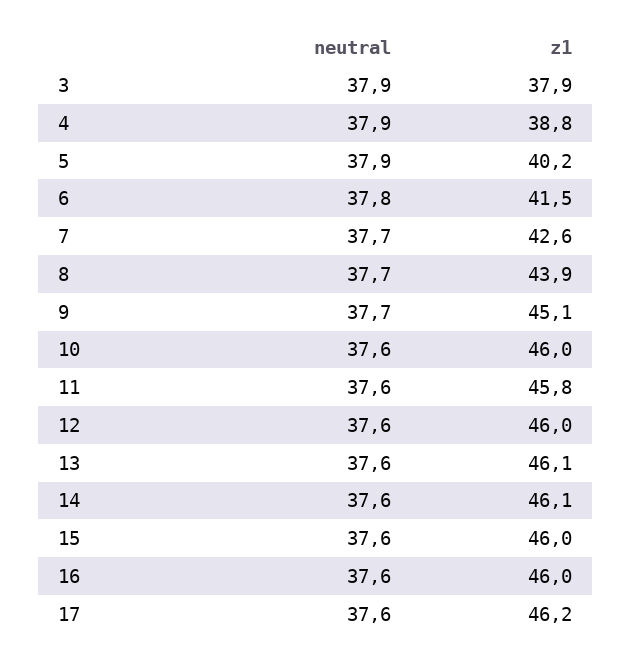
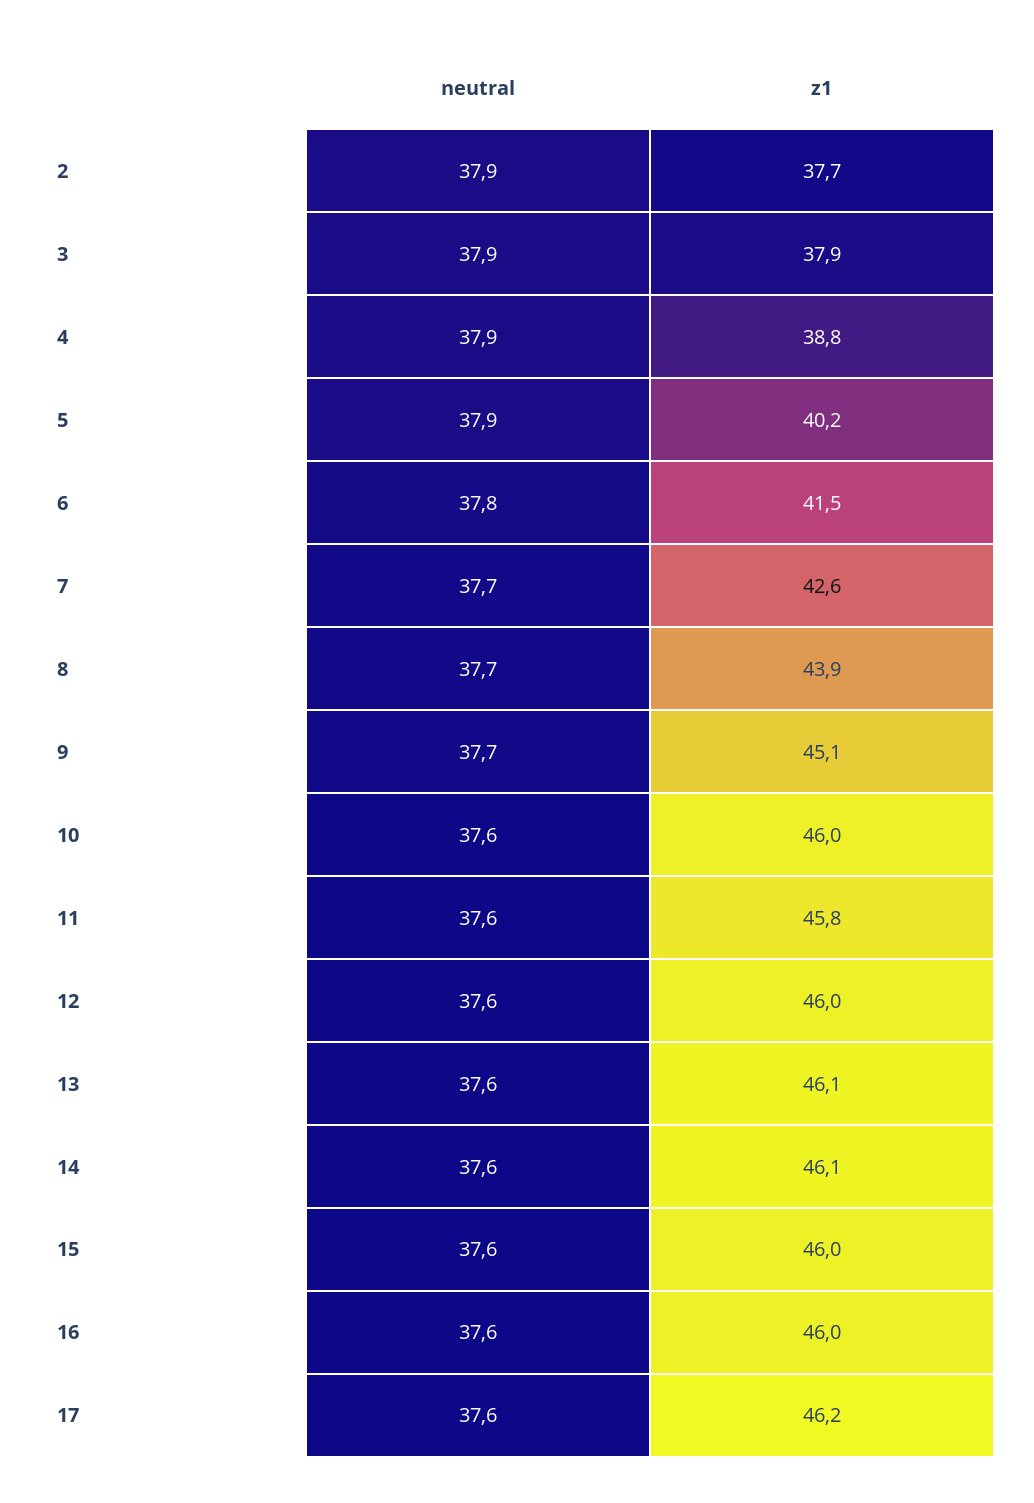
neutral, 2: none -> 37.9
z1, 2: none -> 37.7

